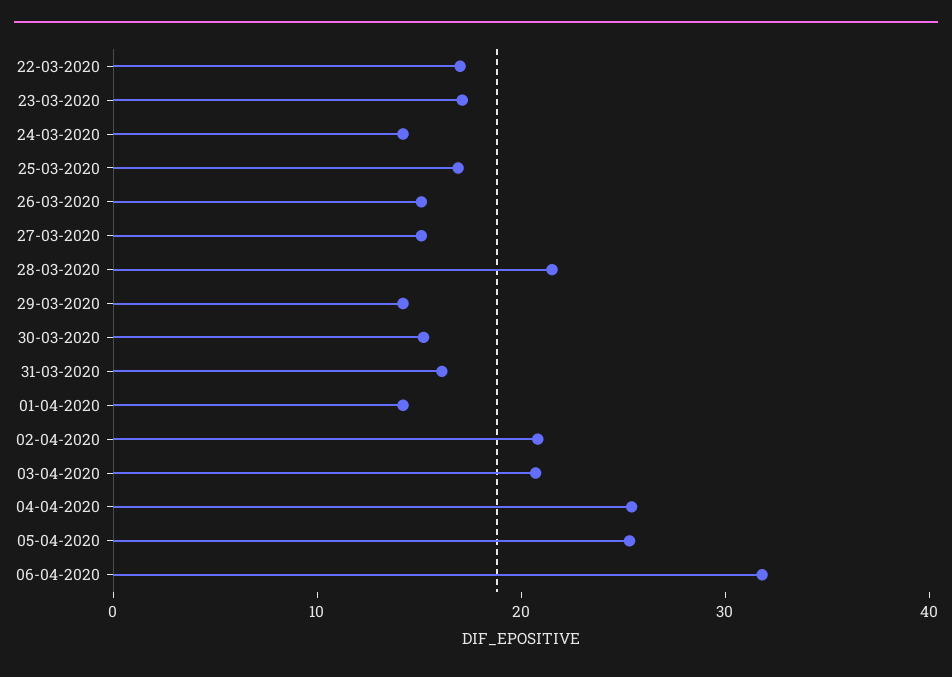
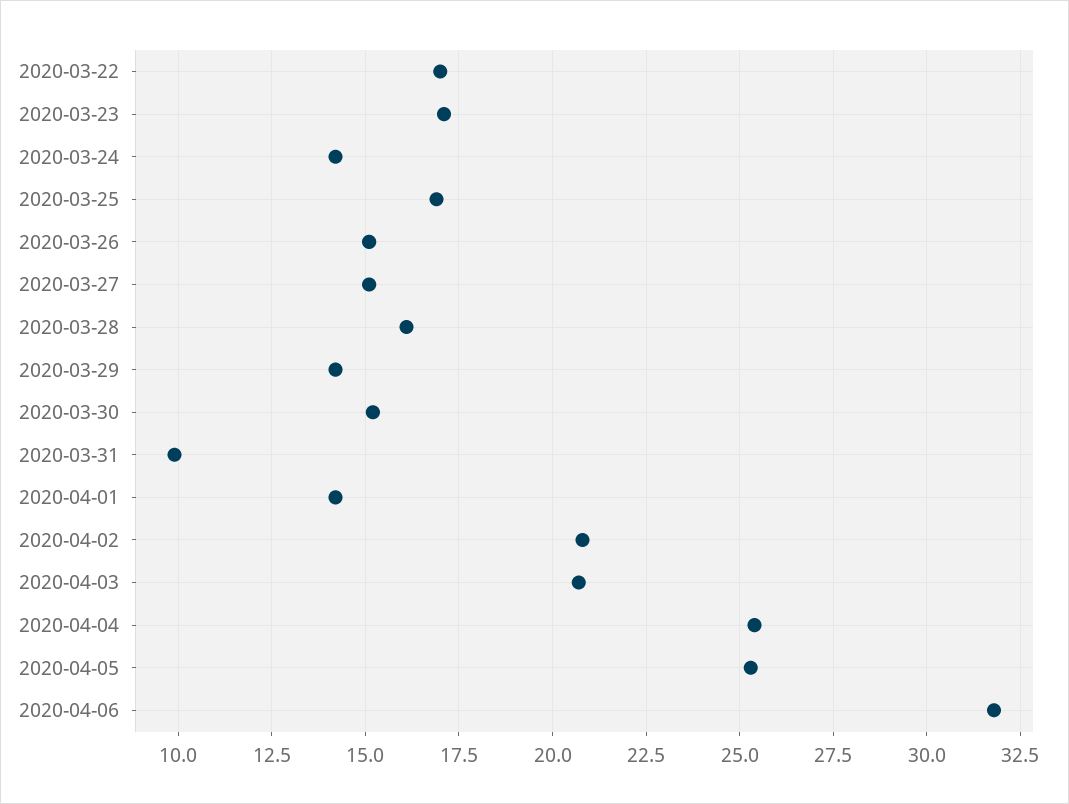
28-03-2020: 22 -> 16
31-03-2020: 16 -> 10

